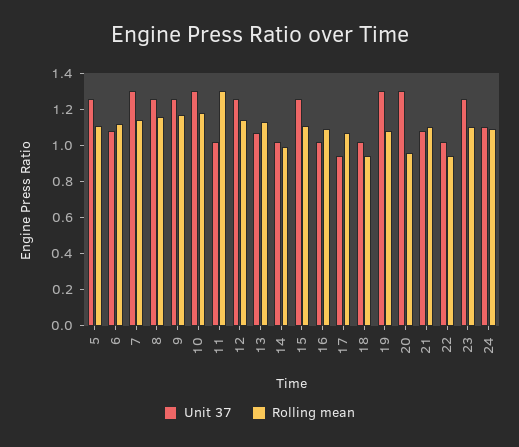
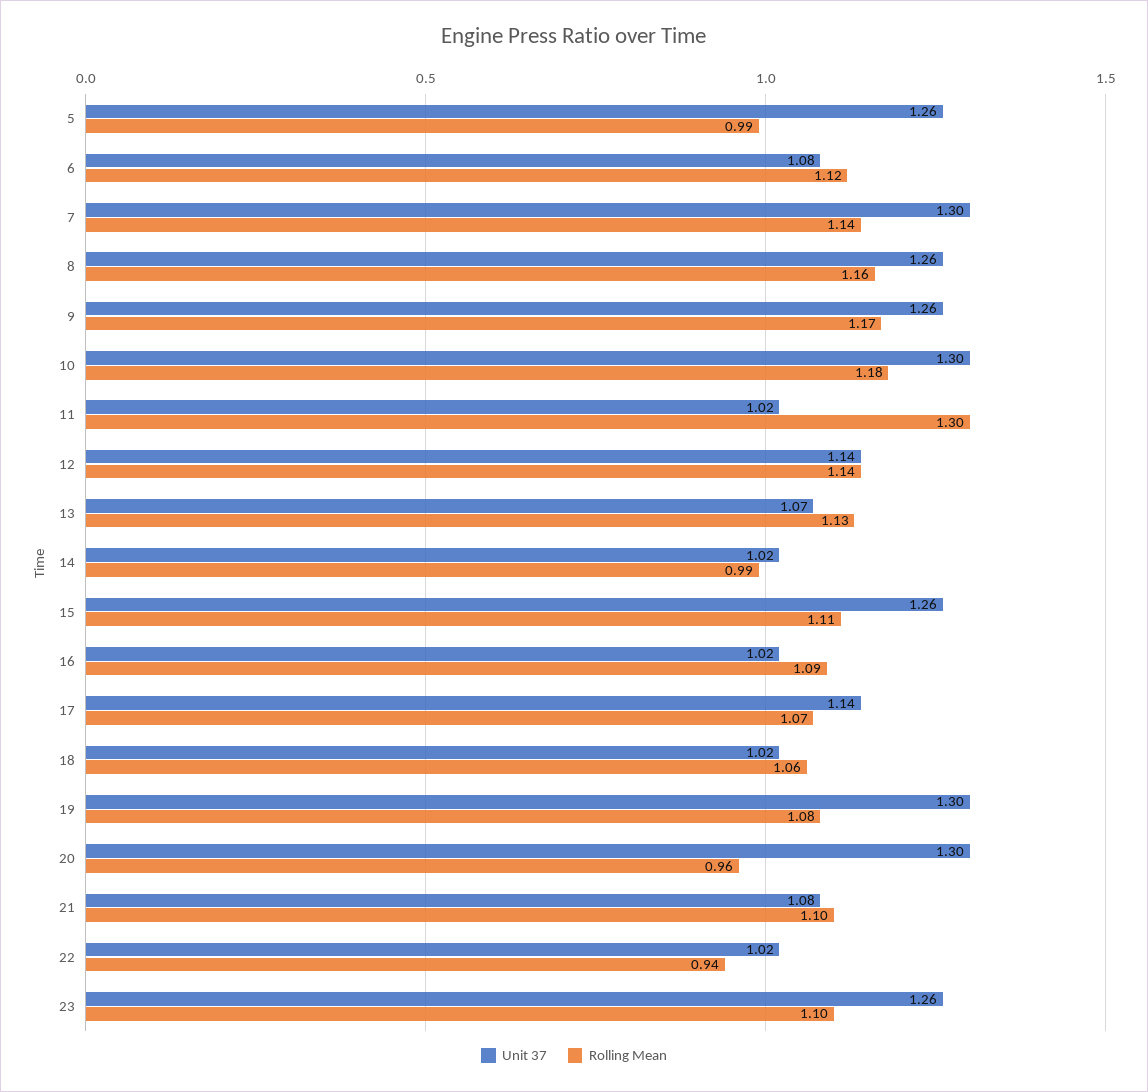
Rolling mean, 5: 1.1 -> 0.99
Unit 37, 12: 1.25 -> 1.14
Unit 37, 17: 0.95 -> 1.14
Rolling mean, 18: 0.95 -> 1.06
Unit 37, 24: 1.1 -> none
Rolling mean, 24: 1.1 -> none

